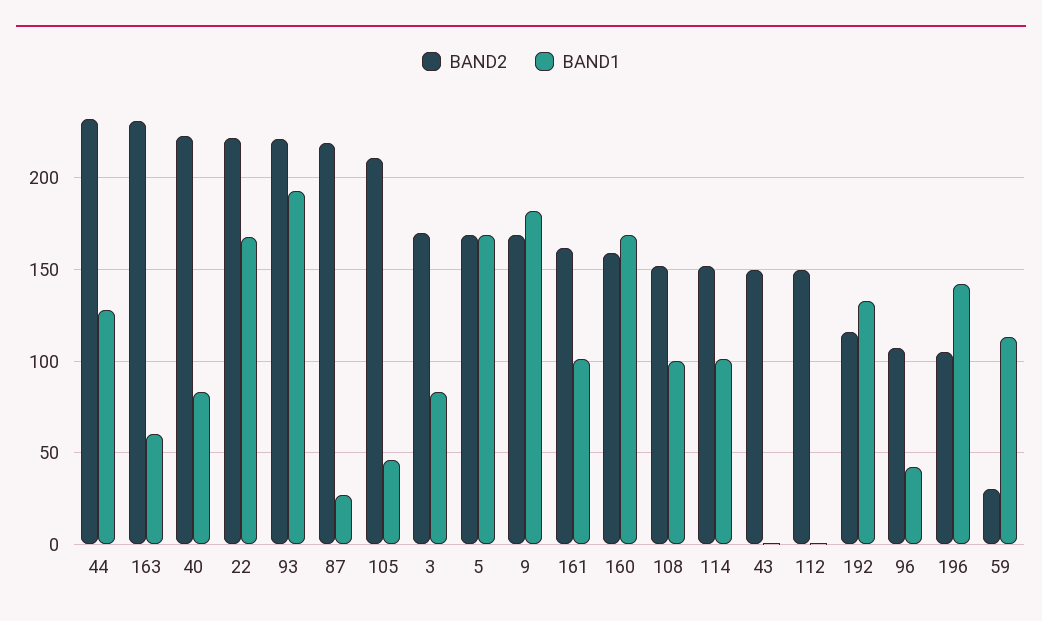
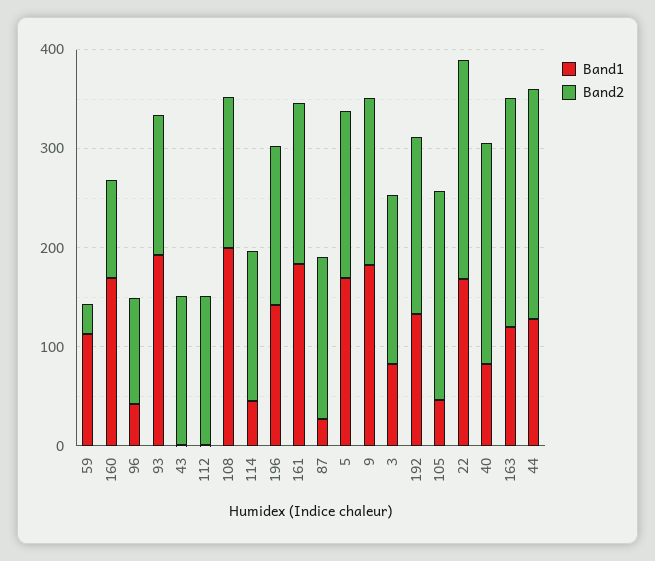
BAND1, 163: 60 -> 120
BAND2, 93: 220 -> 140
BAND2, 87: 220 -> 160
BAND1, 161: 100 -> 180
BAND2, 160: 160 -> 100
BAND1, 108: 100 -> 200
BAND1, 114: 100 -> 40
BAND2, 192: 115 -> 180
BAND2, 196: 105 -> 160

